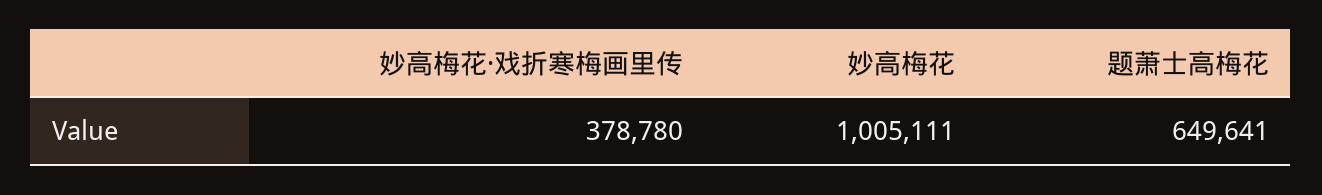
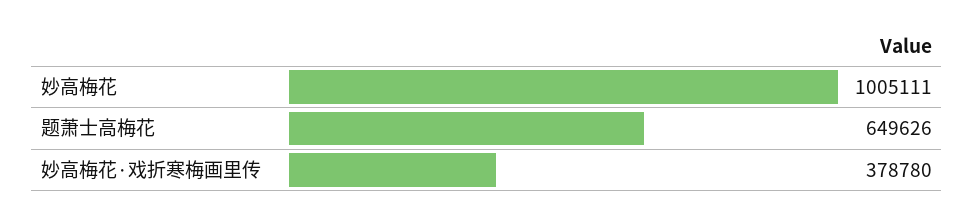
题萧士高梅花: 649641 -> 649626

